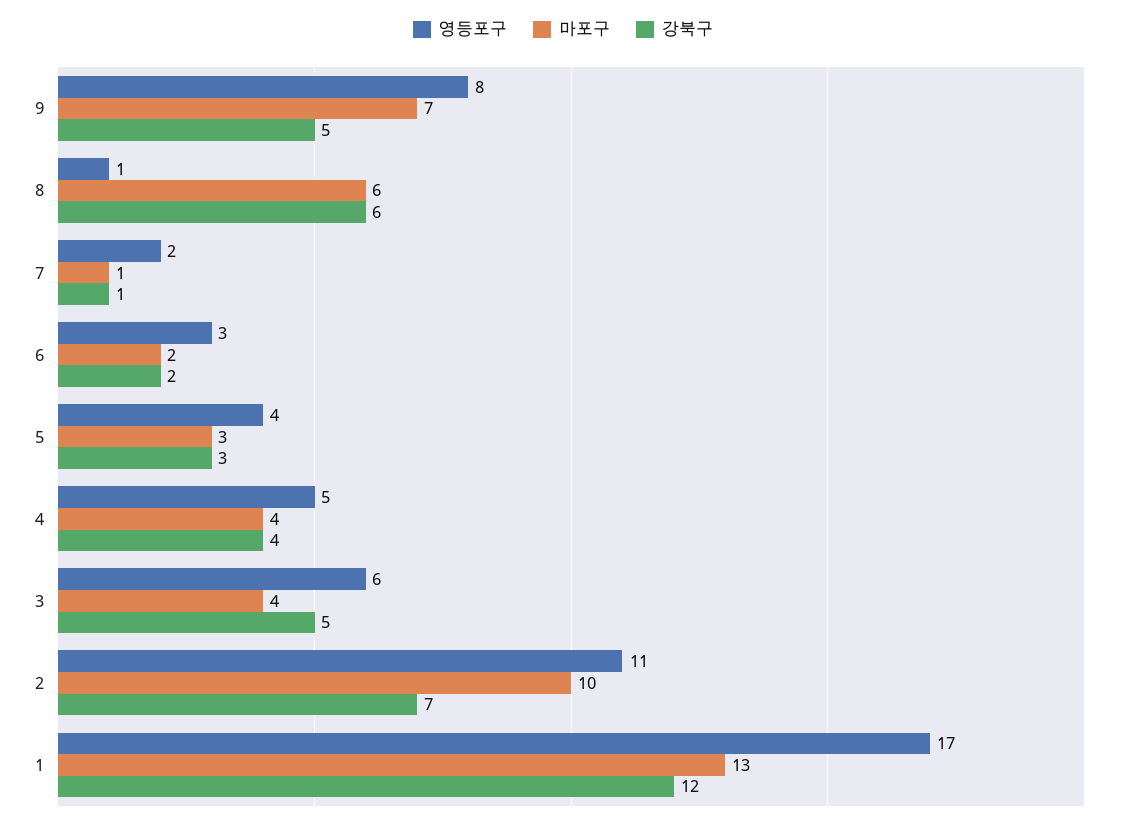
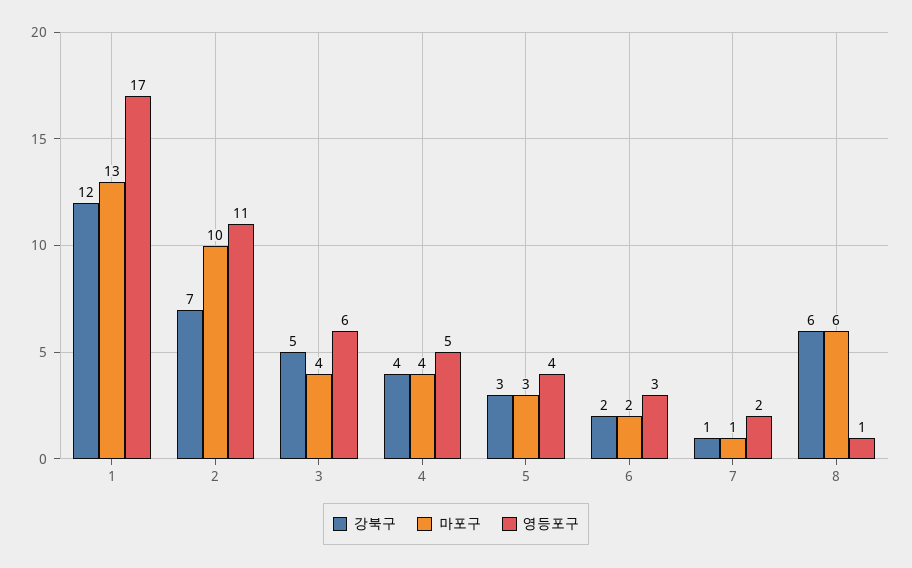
영등포구, 9: 8 -> none
마포구, 9: 7 -> none
강북구, 9: 5 -> none

